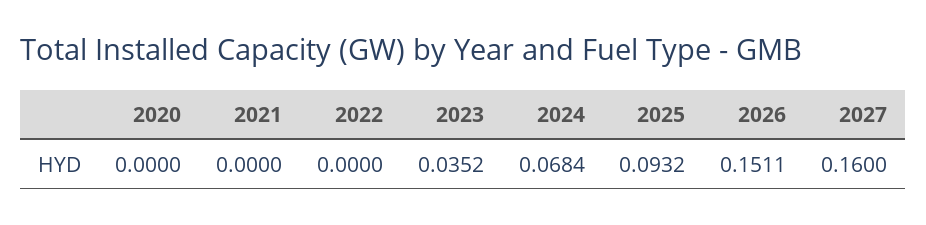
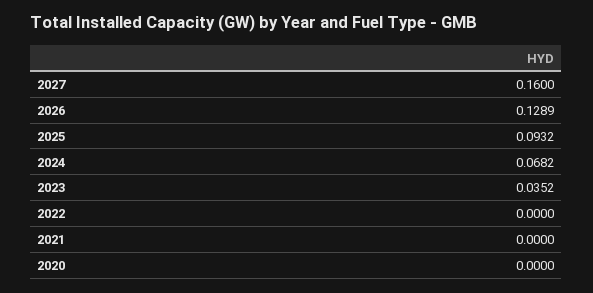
2024: 0.0684 -> 0.0682
2026: 0.1511 -> 0.1289

